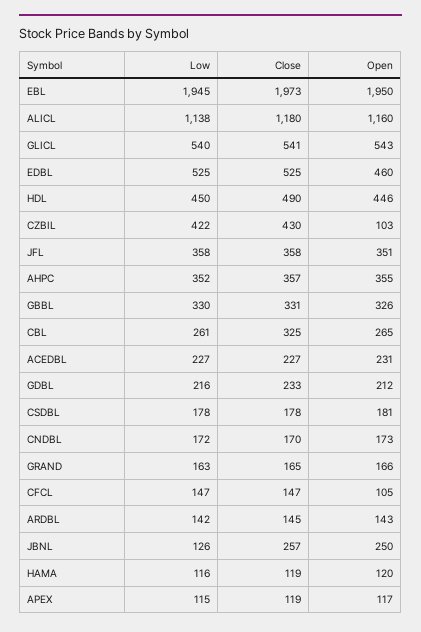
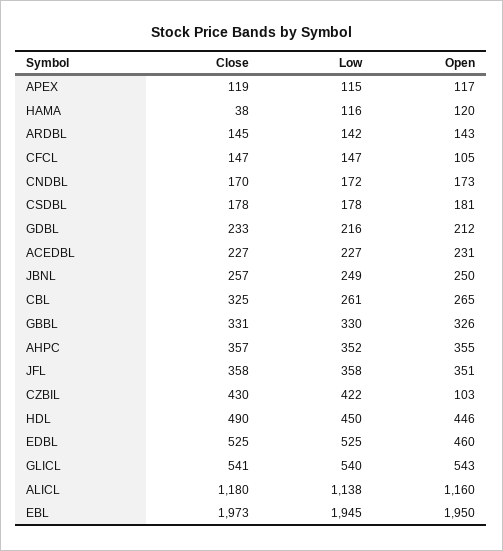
Low, GRAND: 163 -> none
Close, GRAND: 165 -> none
Open, GRAND: 166 -> none
Low, JBNL: 126 -> 249
Close, HAMA: 119 -> 38

